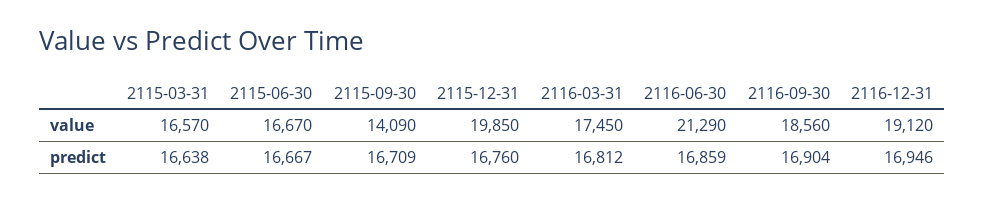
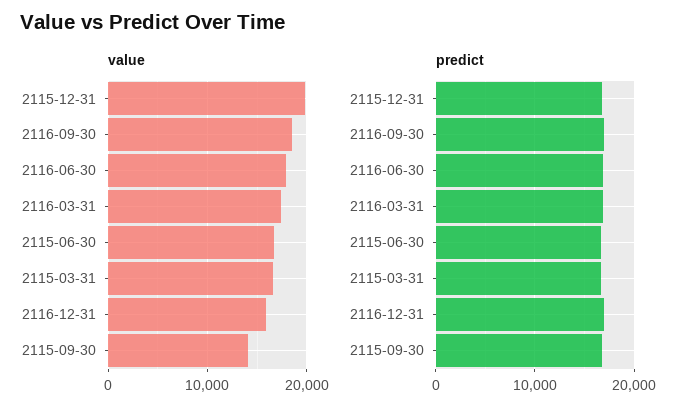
value, 2116-06-30: 21290 -> 18000
value, 2116-12-31: 19120 -> 16000

